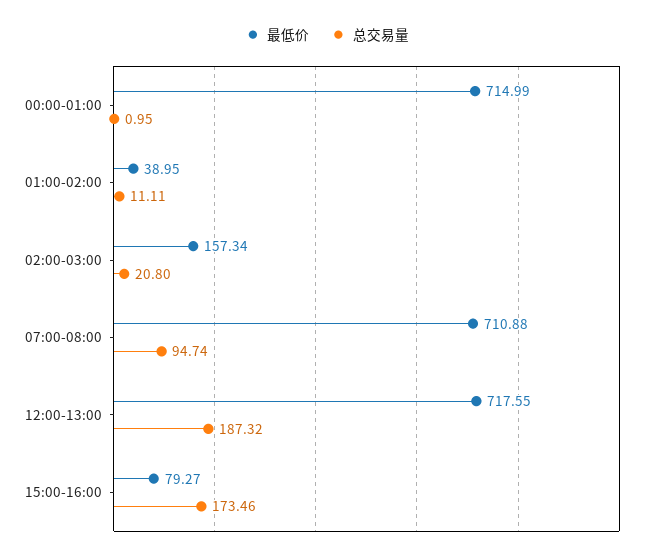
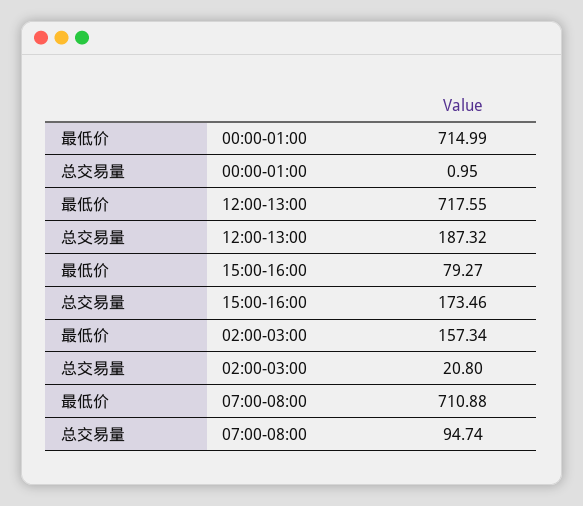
最低价, 01:00-02:00: 38.95 -> none
总交易量, 01:00-02:00: 11.11 -> none

